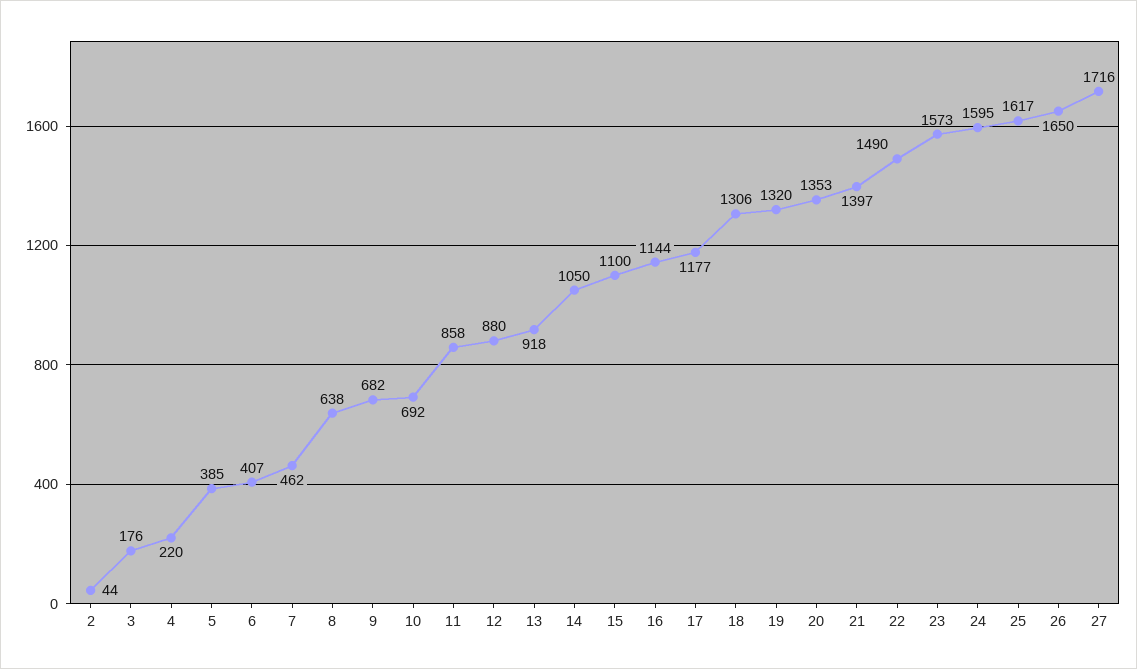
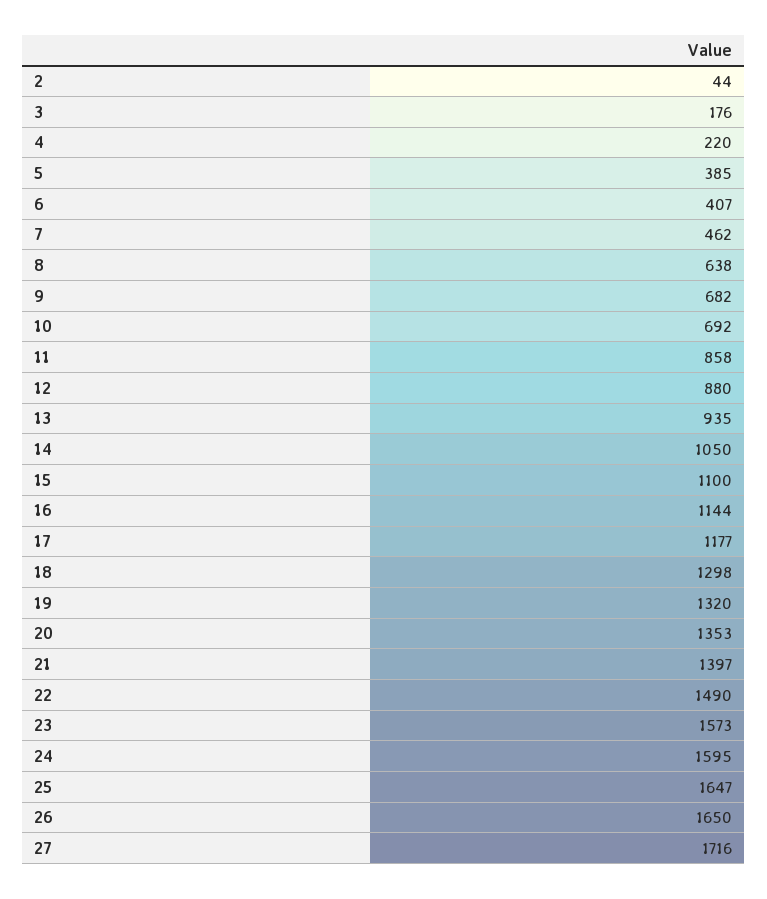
13: 918 -> 935
18: 1306 -> 1298
25: 1617 -> 1647

